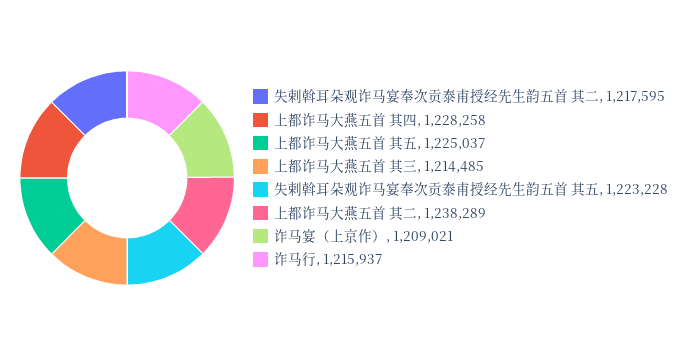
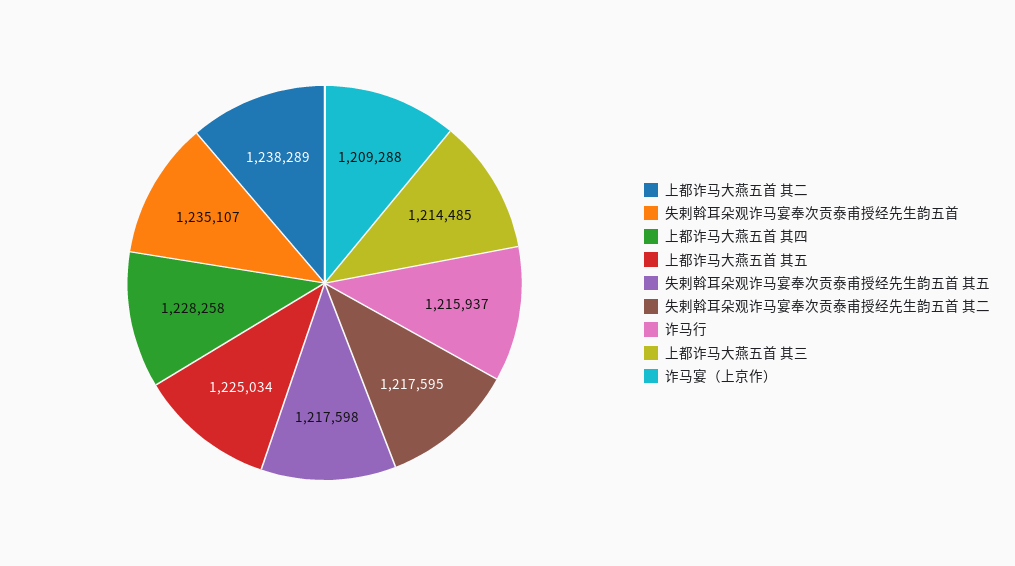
上都诈马大燕五首 其五: 1225037 -> 1225034
失剌斡耳朵观诈马宴奉次贡泰甫授经先生韵五首 其五: 1223228 -> 1217598
诈马宴（上京作）: 1209021 -> 1209288
失剌斡耳朵观诈马宴奉次贡泰甫授经先生韵五首: none -> 1235107

